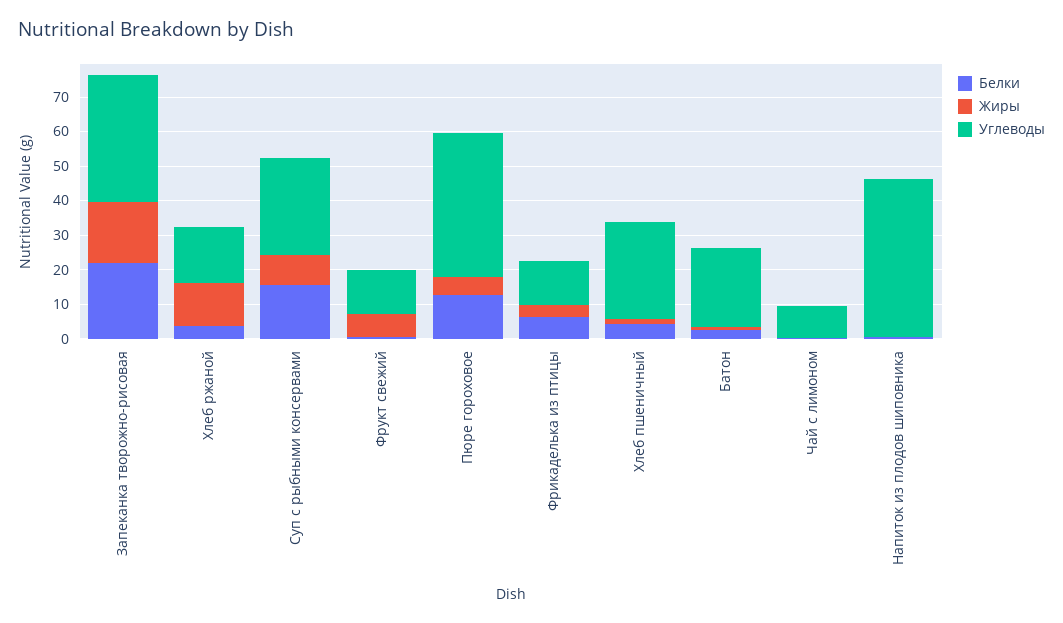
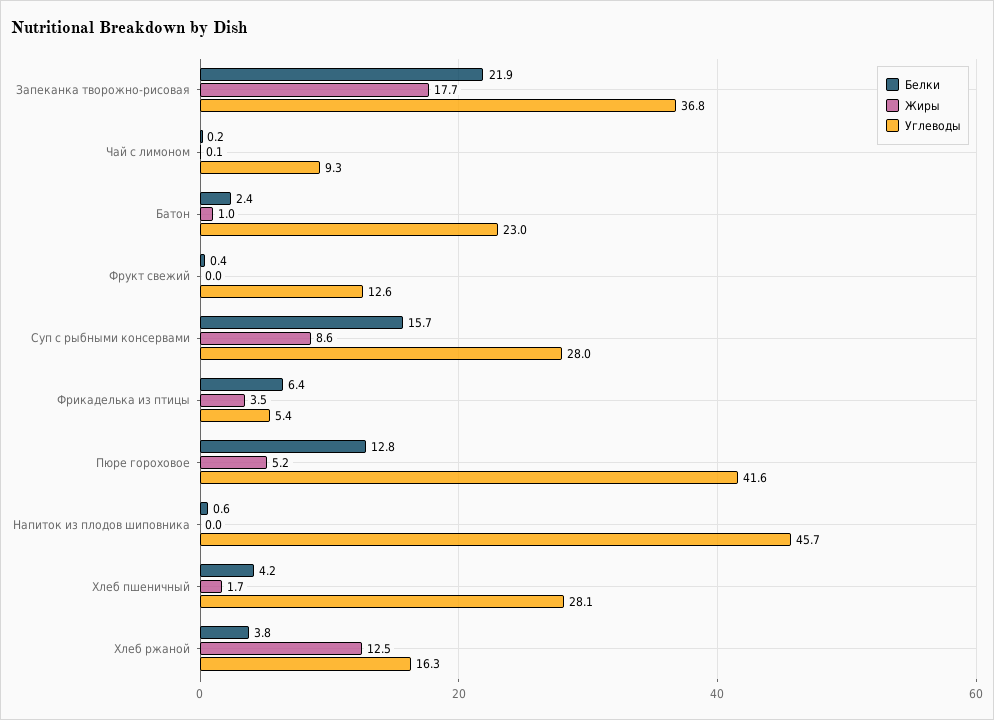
Жиры, Фрукт свежий: 7.5 -> 0
Углеводы, Фрикаделька из птицы: 12.5 -> 5.4

